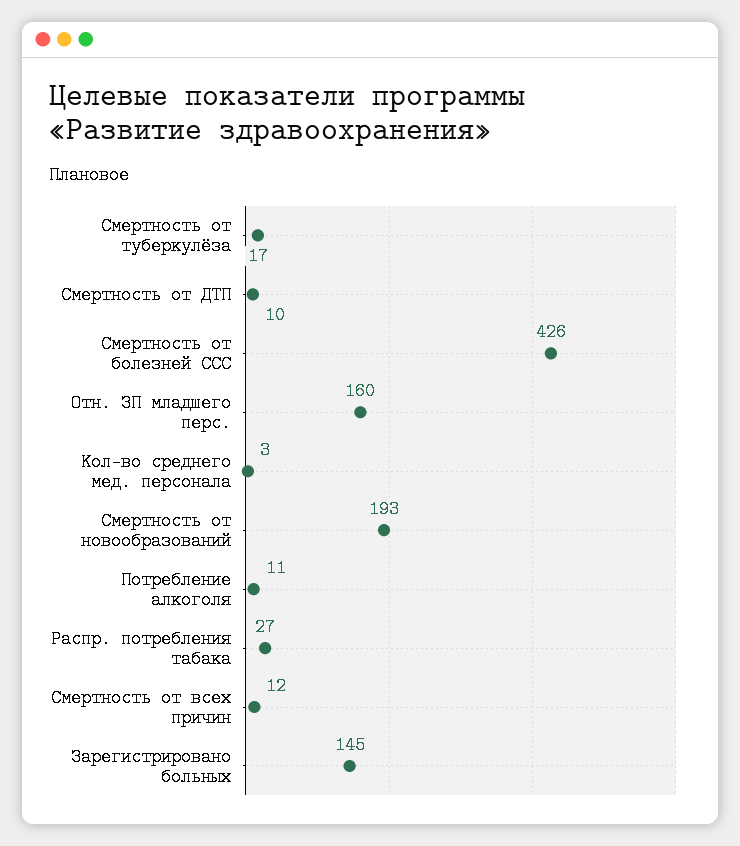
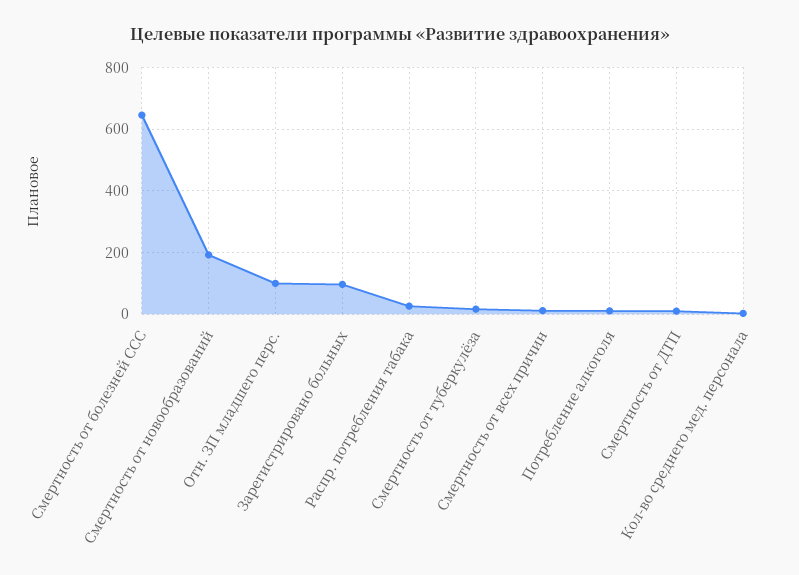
Смертность от болезней ССС: 426 -> 640
Отн. ЗП младшего перс.: 160 -> 100
Зарегистрировано больных: 145 -> 100

